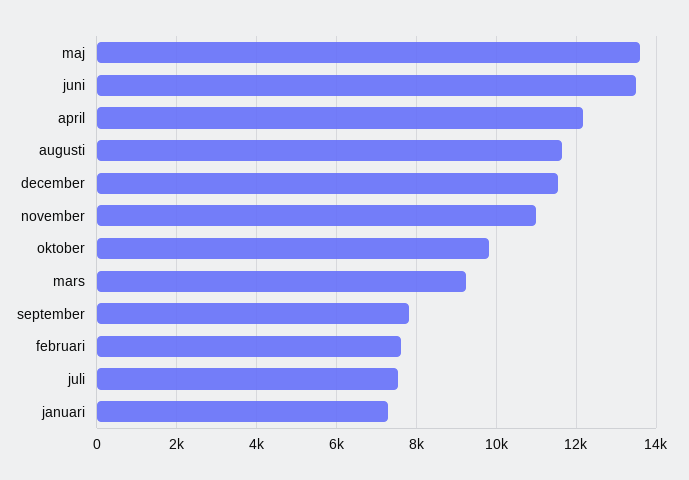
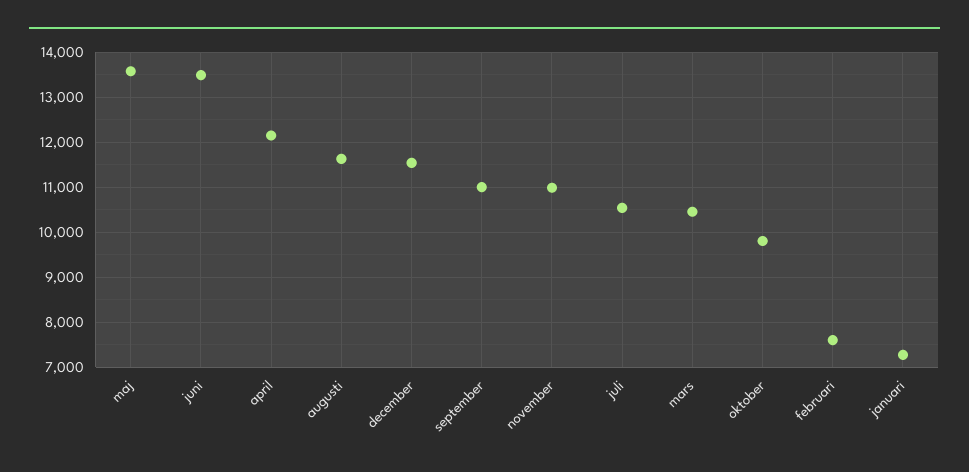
mars: 9200 -> 10400
september: 7800 -> 11000
juli: 7600 -> 10600

